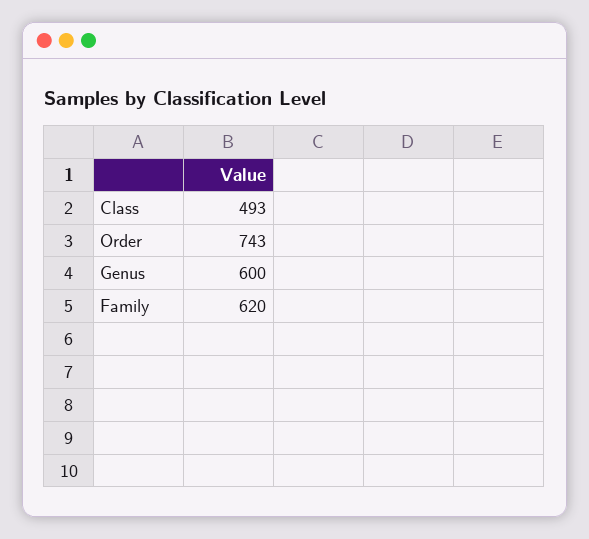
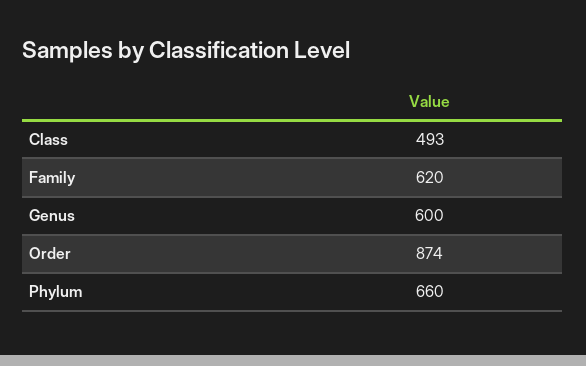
Order: 743 -> 874
Phylum: none -> 660

